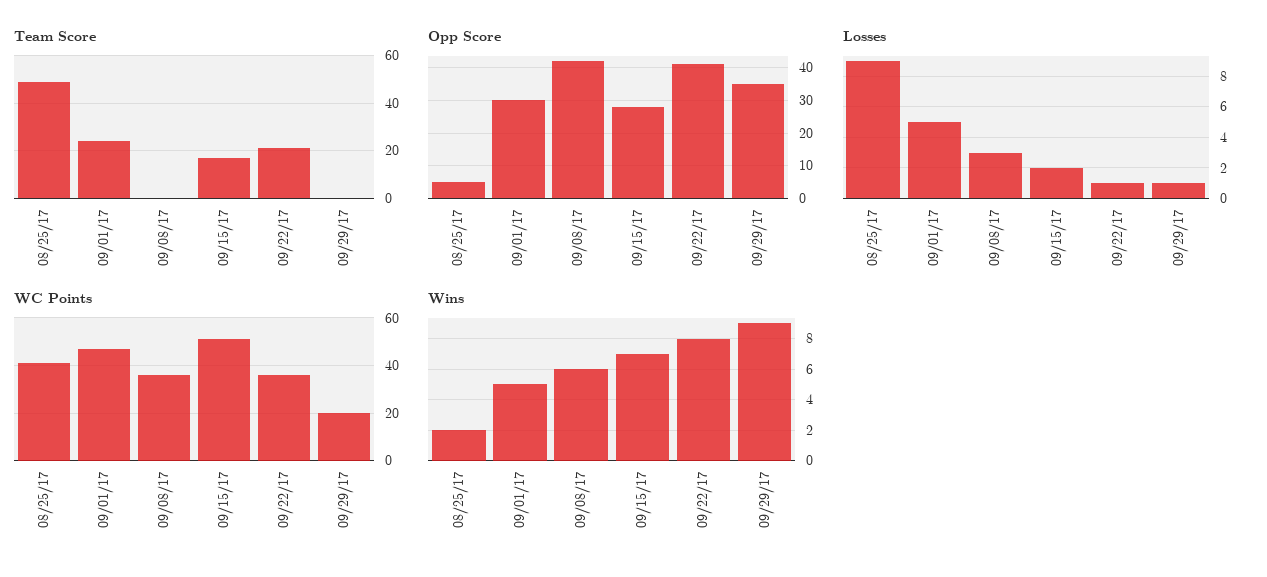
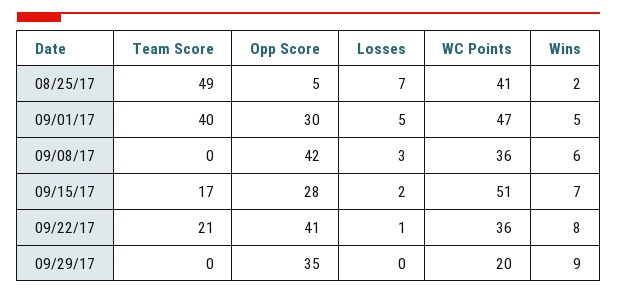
Team Score, 09/01/17: 25 -> 40
Losses, 08/25/17: 9 -> 7
Losses, 09/29/17: 1 -> 0

